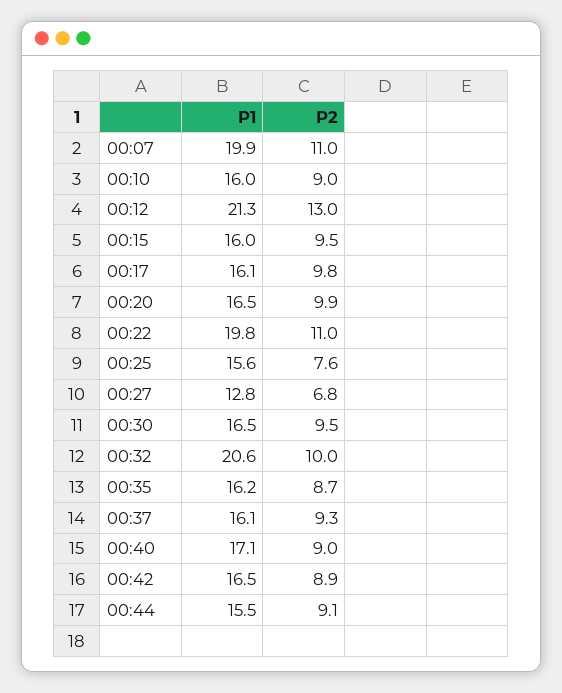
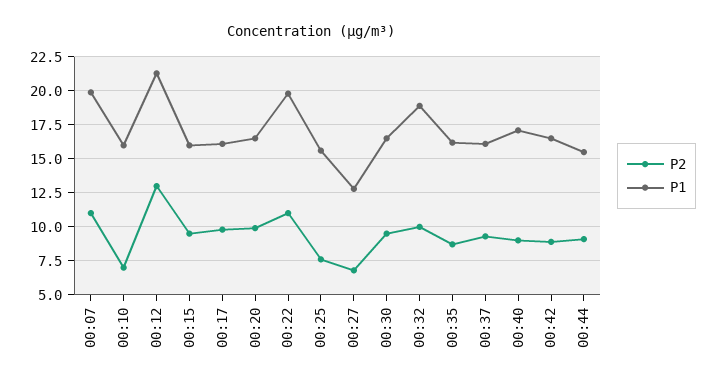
P2, 00:10: 9 -> 7
P1, 00:32: 20.6 -> 19

